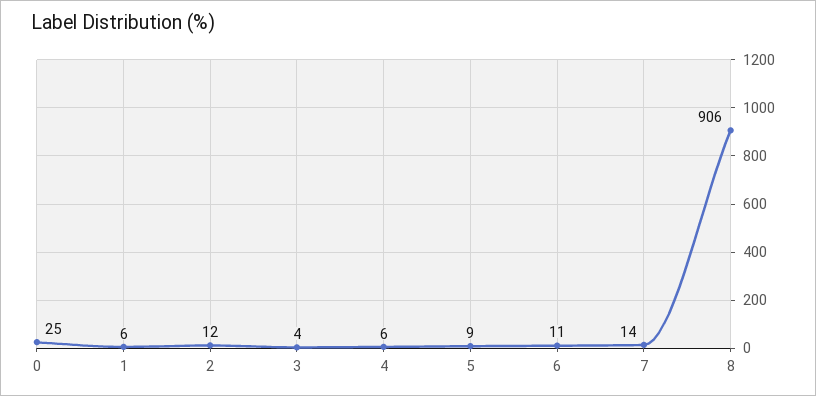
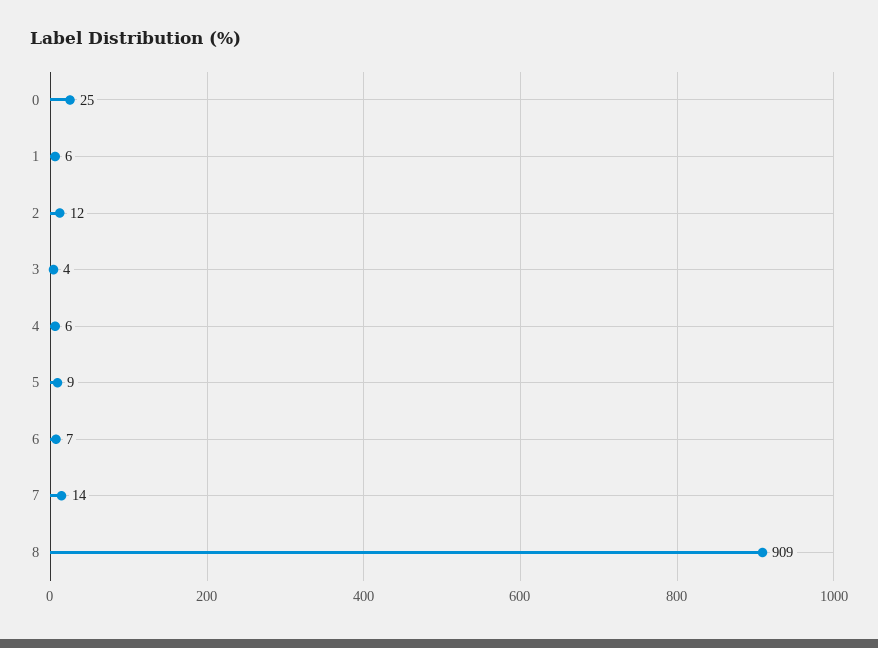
6: 11 -> 7
8: 906 -> 909

